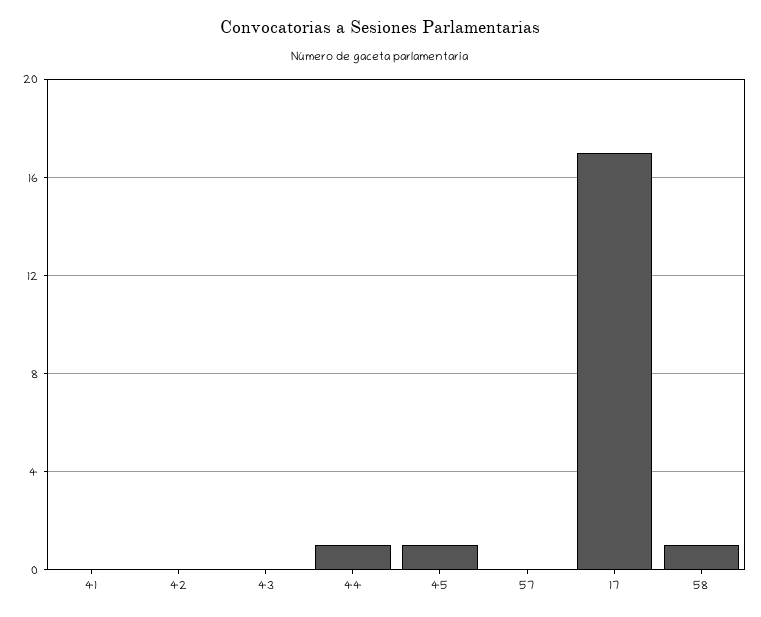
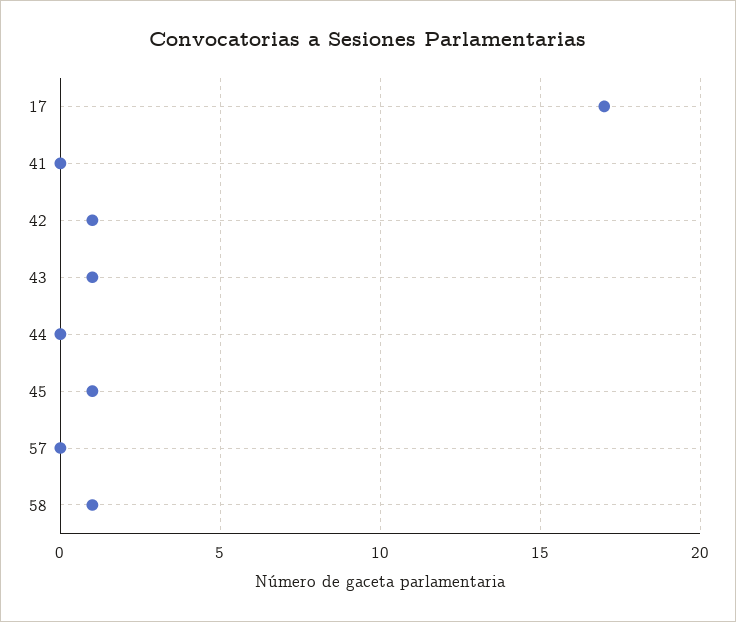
42: 0 -> 1
43: 0 -> 1
44: 1 -> 0

